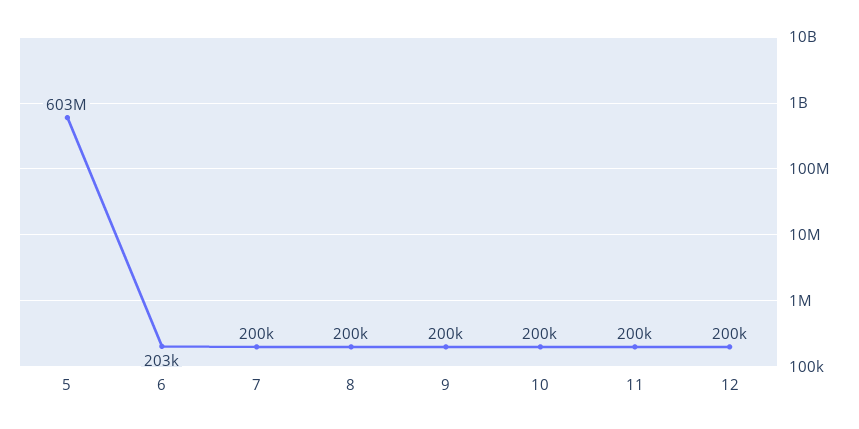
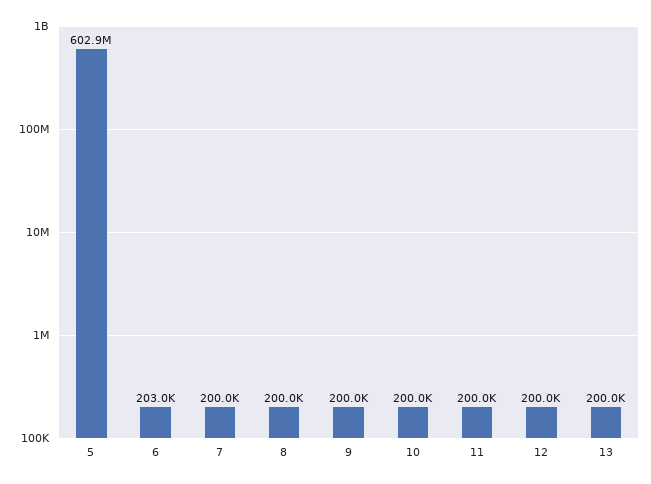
13: none -> 200000

